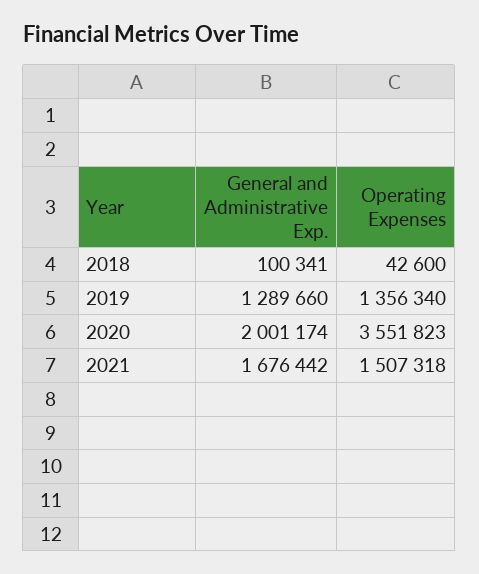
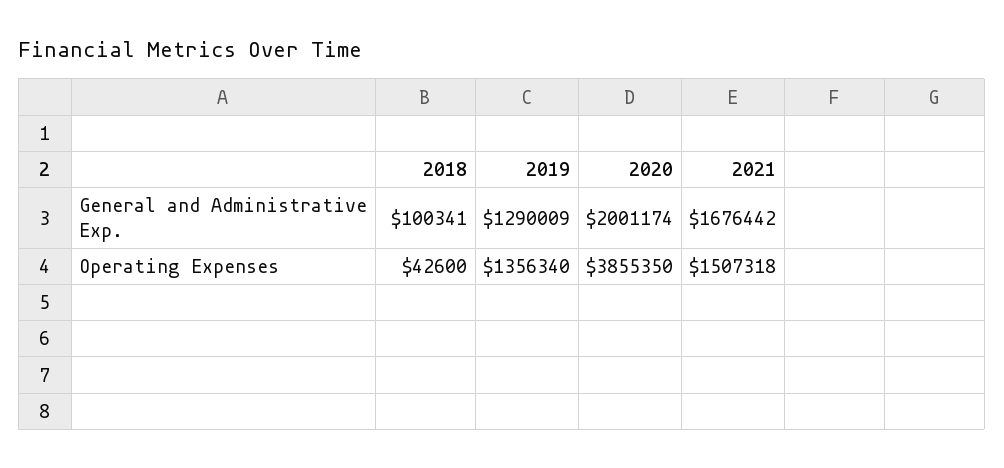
General and Administrative Exp., 2019: 1289660 -> 1290009
Operating Expenses, 2020: 3551823 -> 3855350

